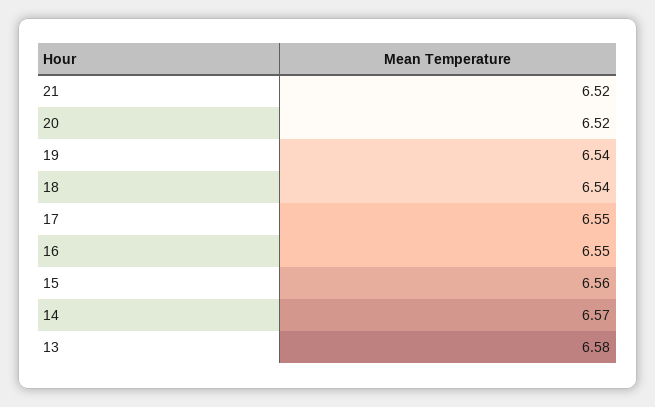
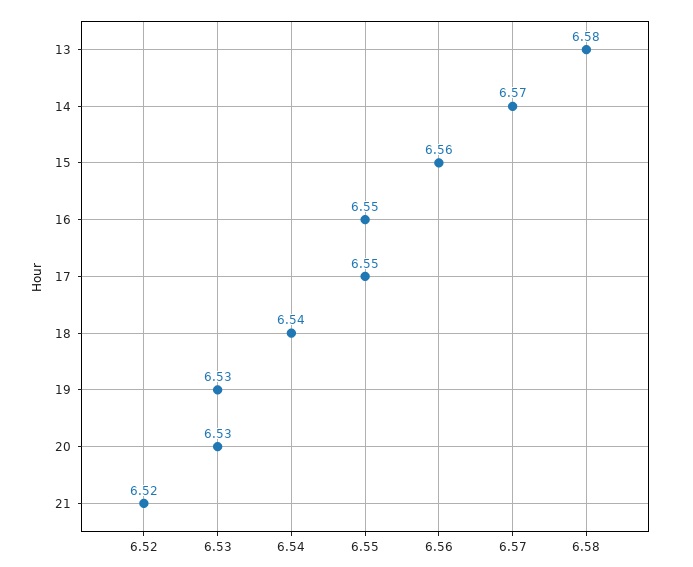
20: 6.52 -> 6.53
19: 6.54 -> 6.53

